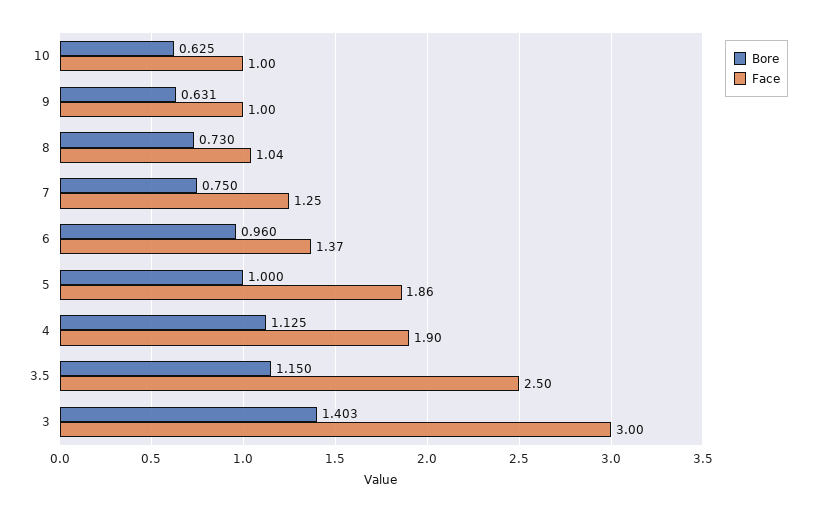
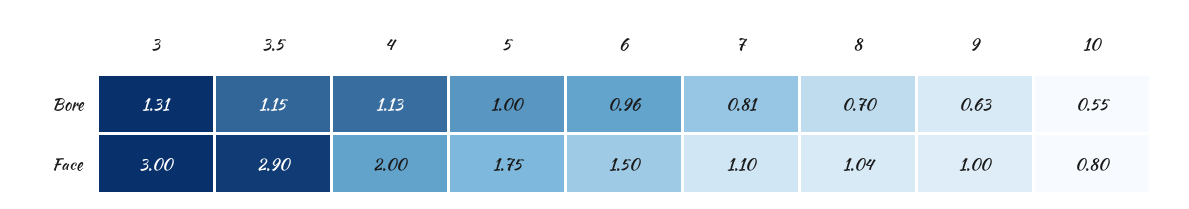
Bore, 10: 0.625 -> 0.55
Face, 10: 1 -> 0.8
Bore, 8: 0.73 -> 0.7
Bore, 7: 0.75 -> 0.81
Face, 7: 1.25 -> 1.1
Face, 6: 1.37 -> 1.5
Face, 5: 1.86 -> 1.75
Face, 4: 1.9 -> 2
Face, 3.5: 2.5 -> 2.9
Bore, 3: 1.403 -> 1.31

